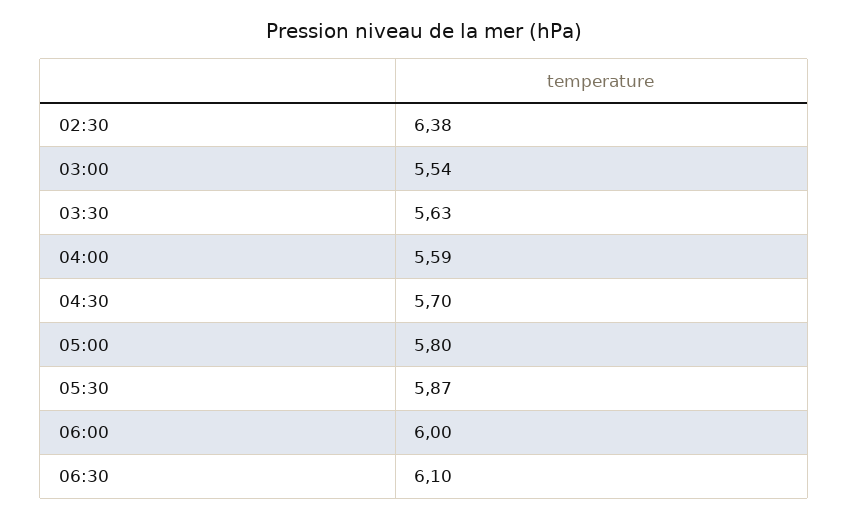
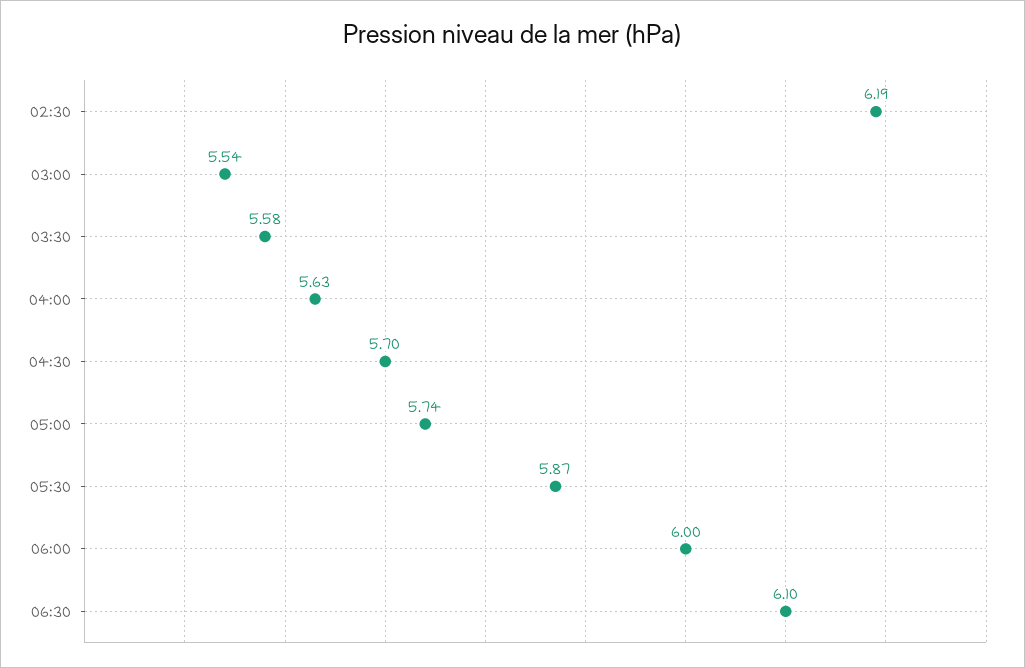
02:30: 6.38 -> 6.19
03:30: 5.63 -> 5.58
04:00: 5.59 -> 5.63
05:00: 5.8 -> 5.74

